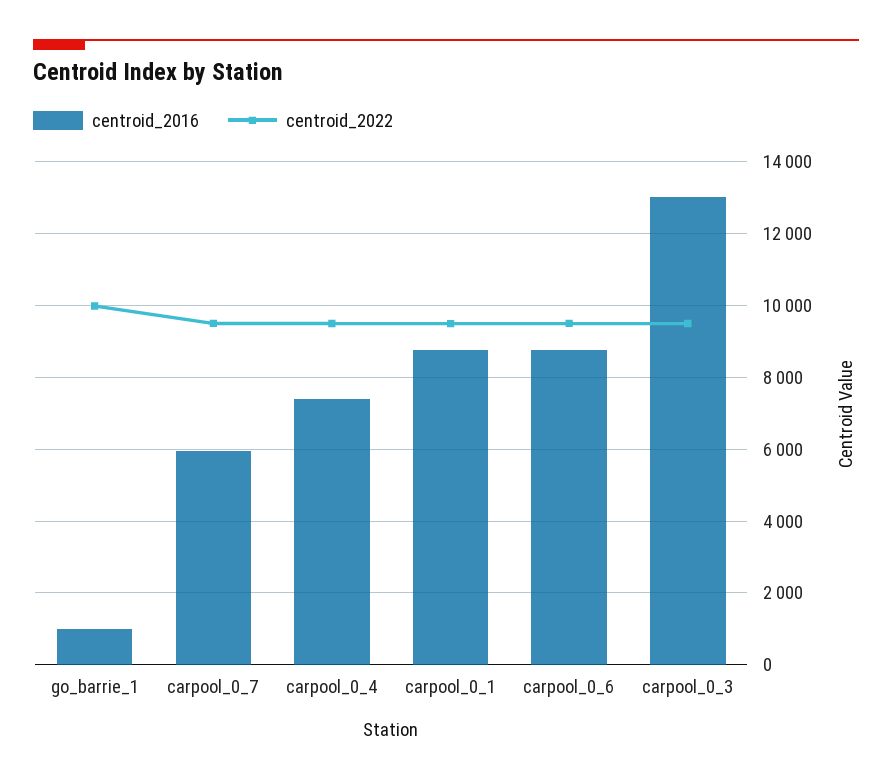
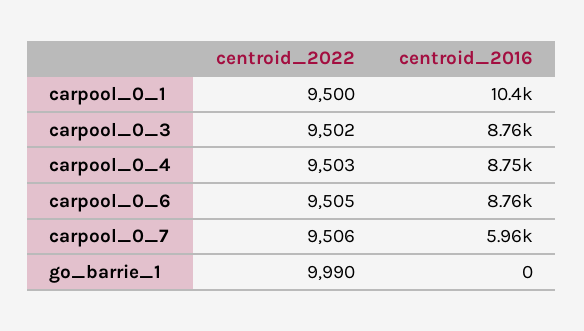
centroid_2016, go_barrie_1: 1000 -> 0
centroid_2016, carpool_0_4: 7400 -> 8750
centroid_2016, carpool_0_1: 8800 -> 10400
centroid_2016, carpool_0_3: 13000 -> 8760

